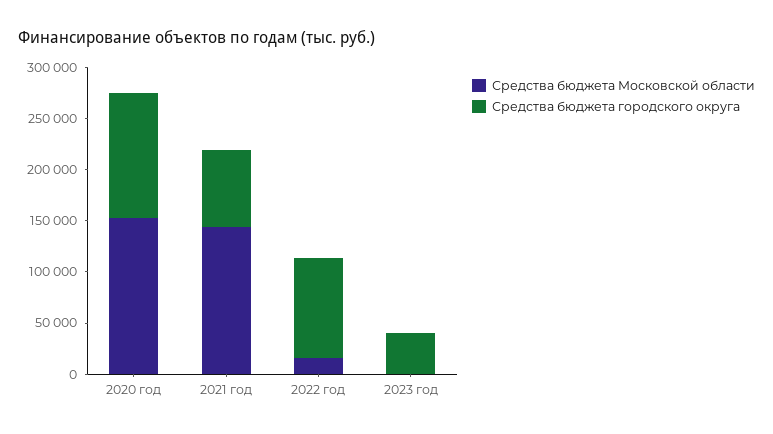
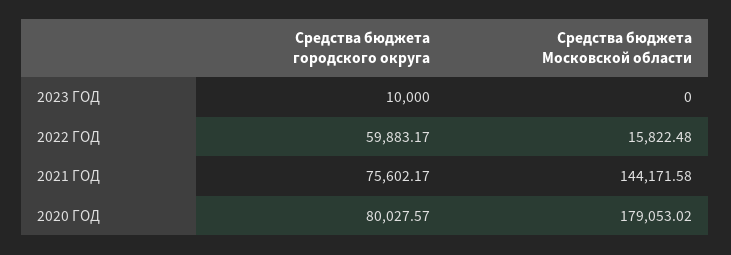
Средства бюджета Московской области, 2020 год: 150000 -> 179053.02
Средства бюджета городского округа, 2020 год: 120000 -> 80027.57
Средства бюджета городского округа, 2022 год: 100000 -> 59883.17
Средства бюджета городского округа, 2023 год: 40000 -> 10000

